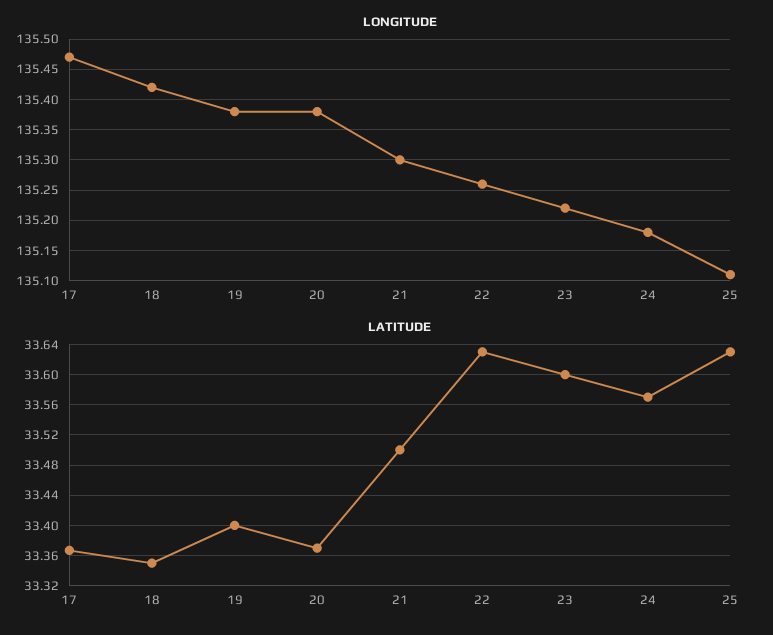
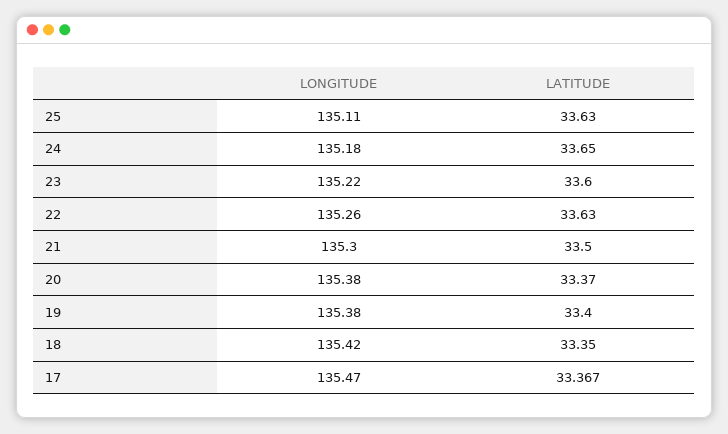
LATITUDE, 24: 33.57 -> 33.65

